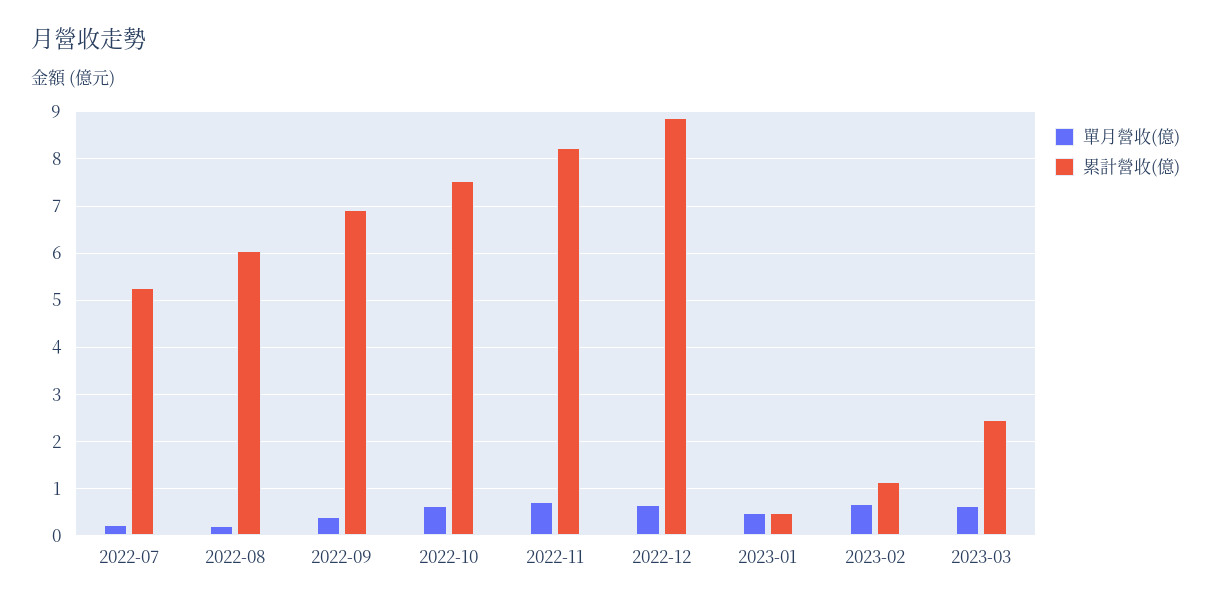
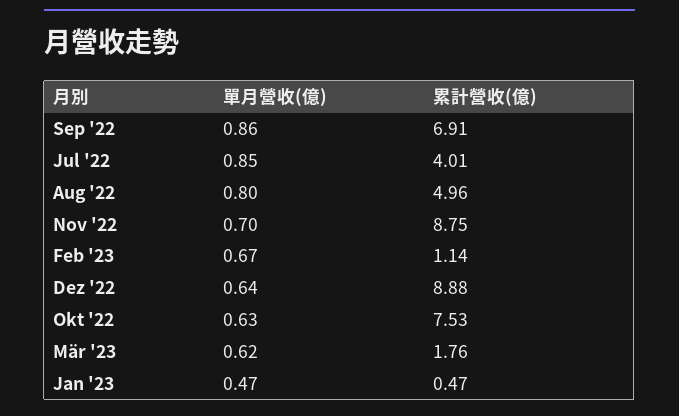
單月營收(億), 2022-07: 0.2 -> 0.85
累計營收(億), 2022-07: 5.2 -> 4.01
單月營收(億), 2022-08: 0.2 -> 0.8
累計營收(億), 2022-08: 6 -> 4.96
單月營收(億), 2022-09: 0.4 -> 0.86
累計營收(億), 2022-11: 8.2 -> 8.75
累計營收(億), 2023-03: 2.4 -> 1.76

